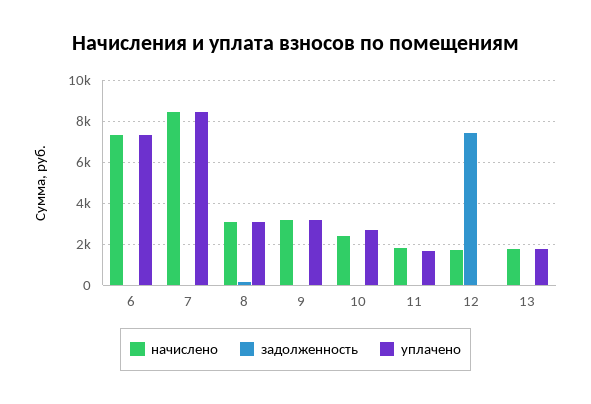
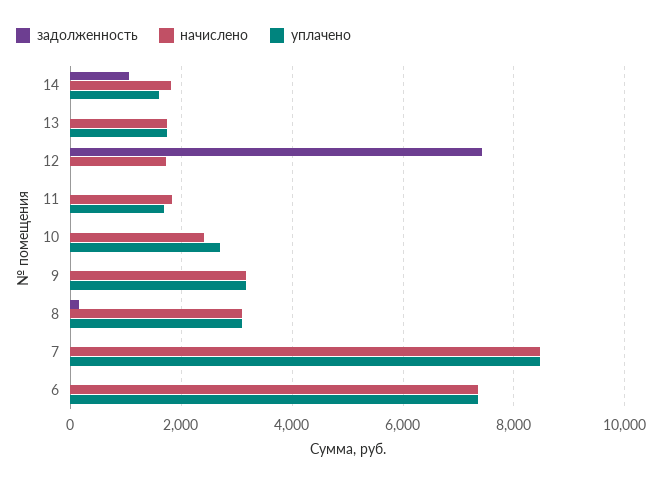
задолженность, 14: none -> 1000
начислено, 14: none -> 1800
уплачено, 14: none -> 1600

